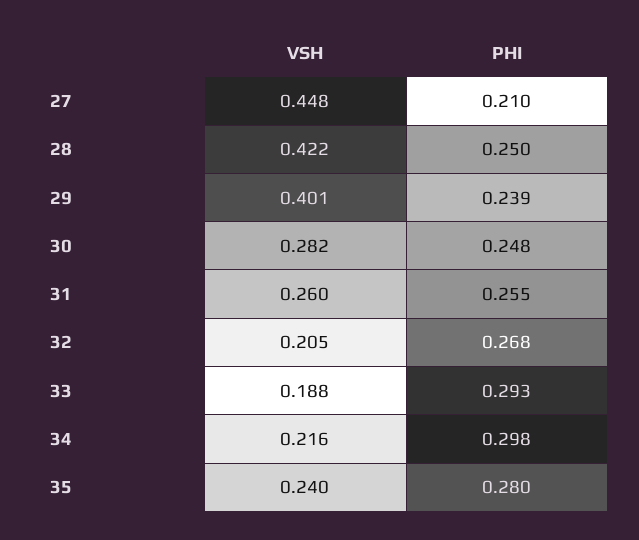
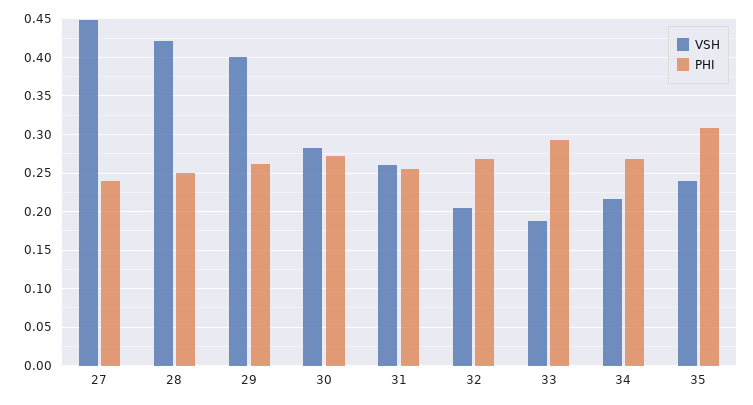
PHI, 27: 0.21 -> 0.24
PHI, 29: 0.239 -> 0.26
PHI, 30: 0.248 -> 0.27
PHI, 34: 0.298 -> 0.27
PHI, 35: 0.28 -> 0.31

